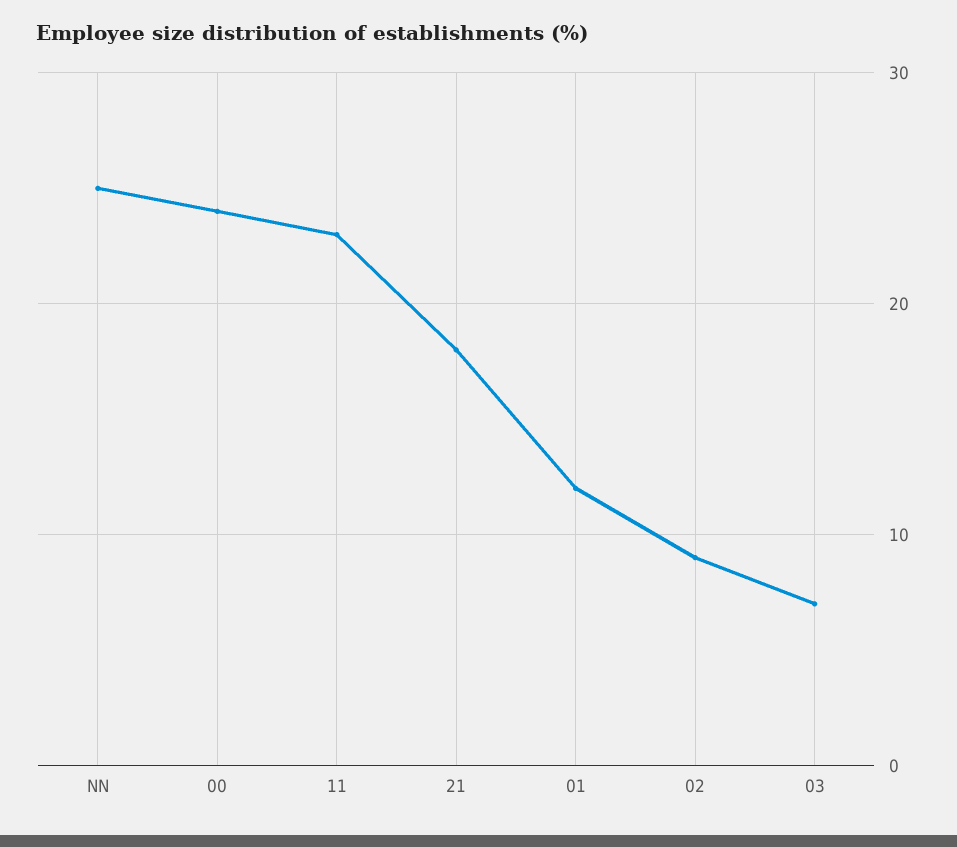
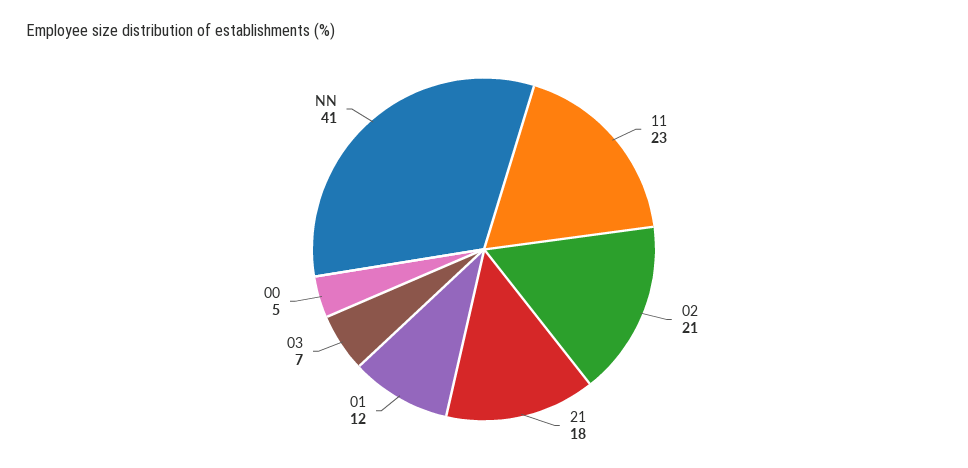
NN: 25 -> 41
00: 24 -> 5
02: 9 -> 21

